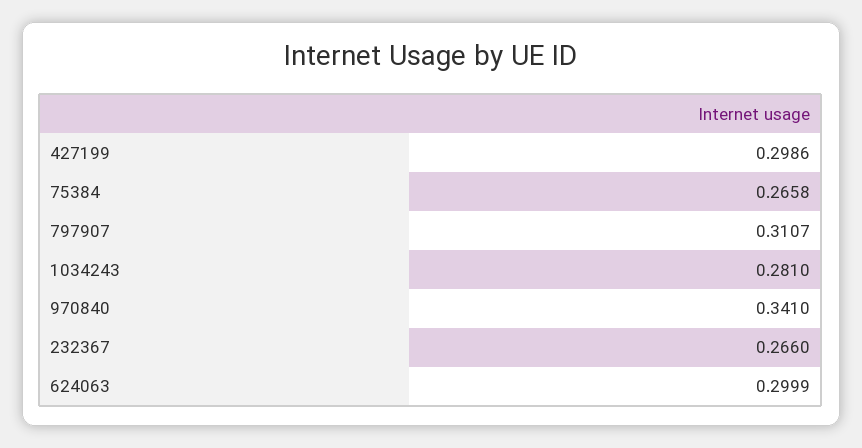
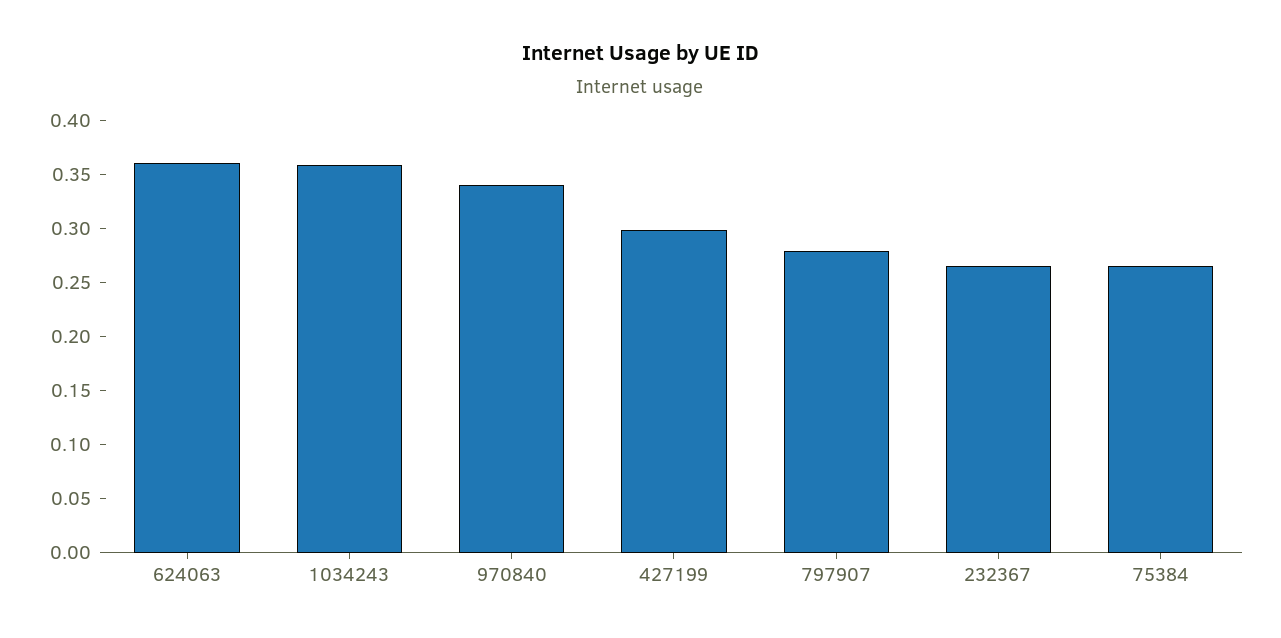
797907: 0.3107 -> 0.28
1034243: 0.281 -> 0.36
624063: 0.2999 -> 0.36

